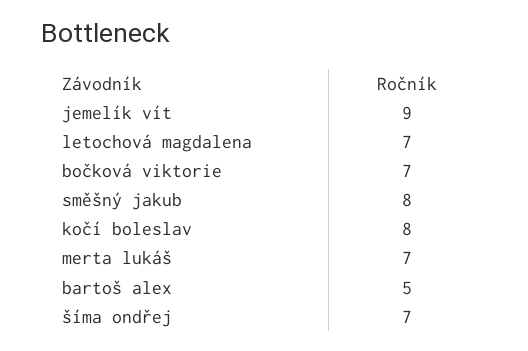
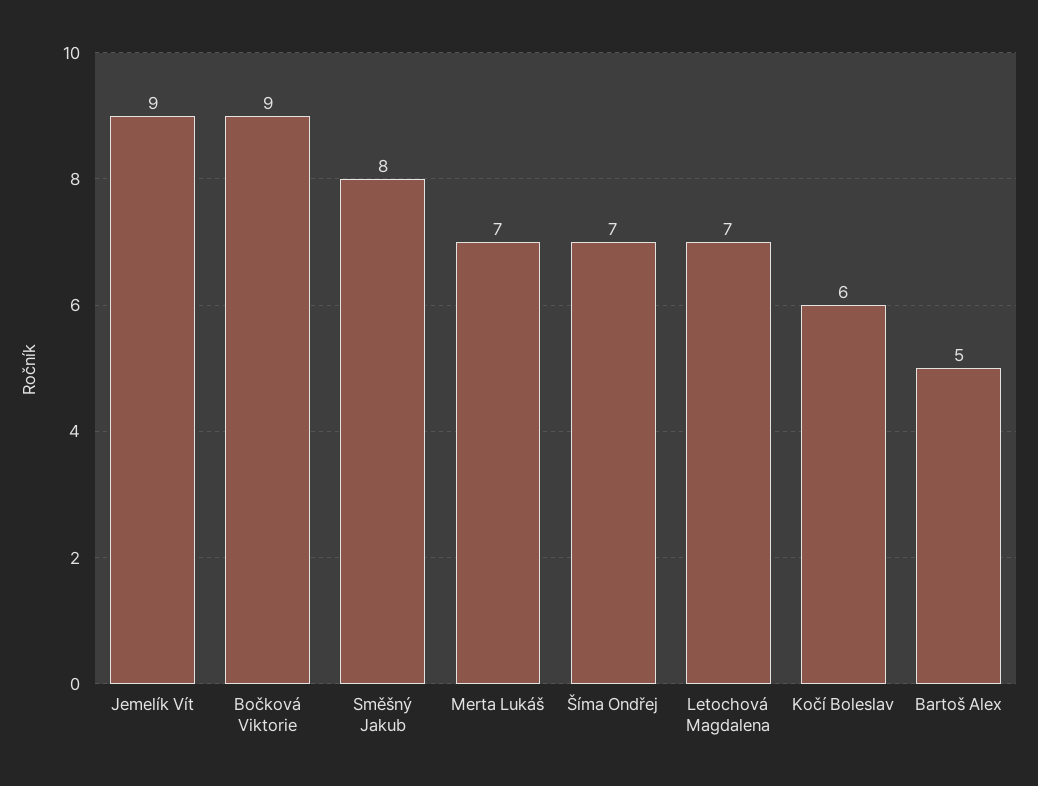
bočková viktorie: 7 -> 9
kočí boleslav: 8 -> 6

